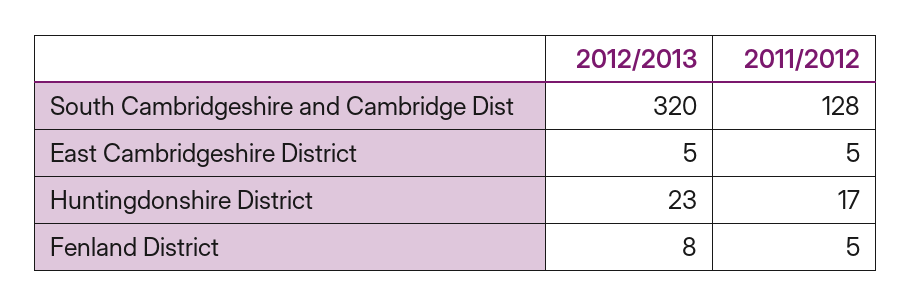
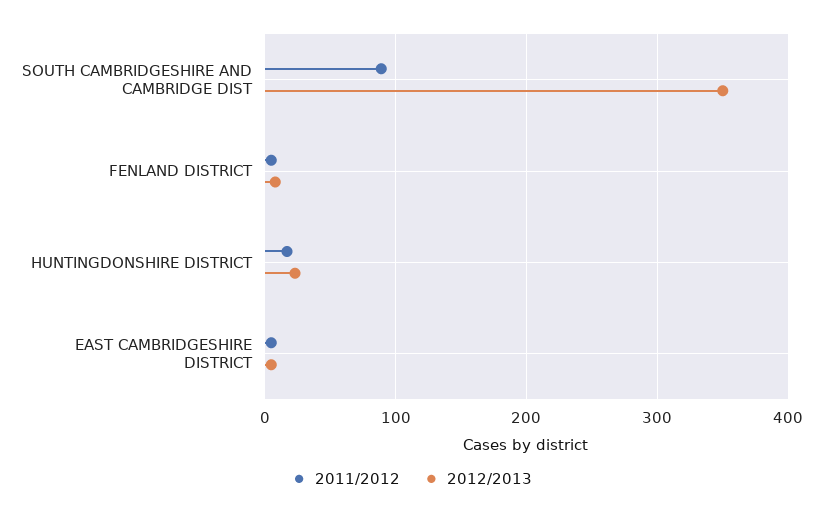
2012/2013, South Cambridgeshire and Cambridge Dist: 320 -> 350
2011/2012, South Cambridgeshire and Cambridge Dist: 128 -> 90

